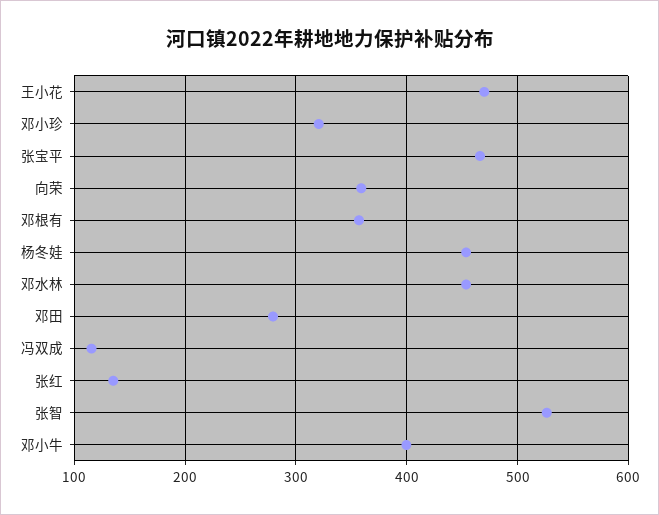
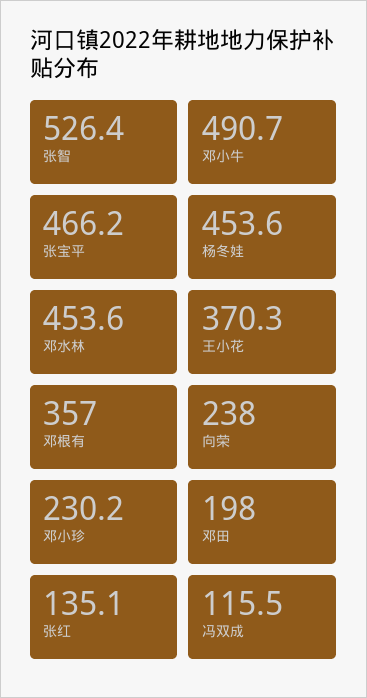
王小花: 470 -> 370.3
邓小珍: 320 -> 230.2
向荣: 360 -> 238
邓田: 280 -> 198
邓小牛: 400 -> 490.7

